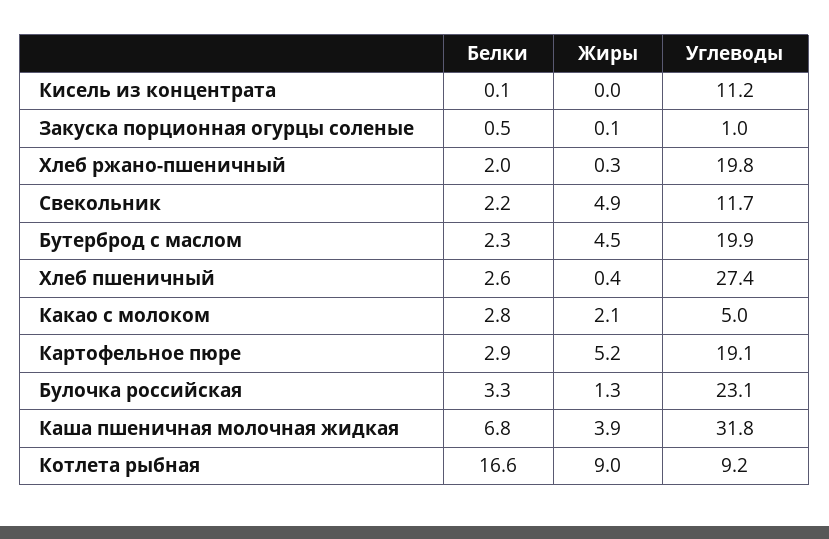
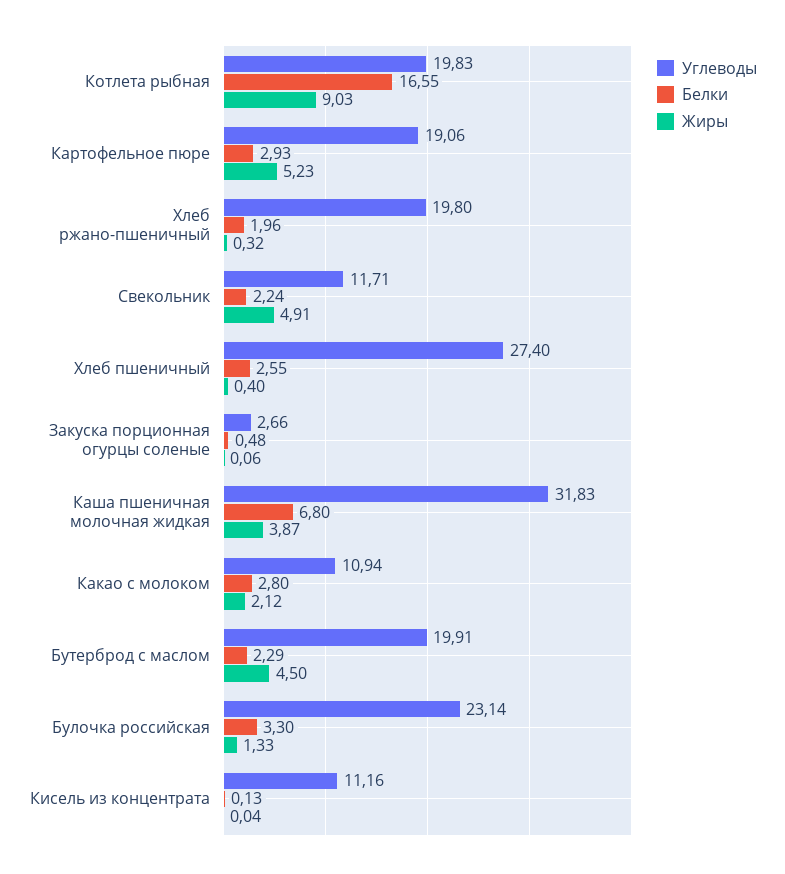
Углеводы, Закуска порционная огурцы соленые: 1 -> 2.66
Углеводы, Какао с молоком: 5 -> 10.94
Углеводы, Котлета рыбная: 9.2 -> 19.83

